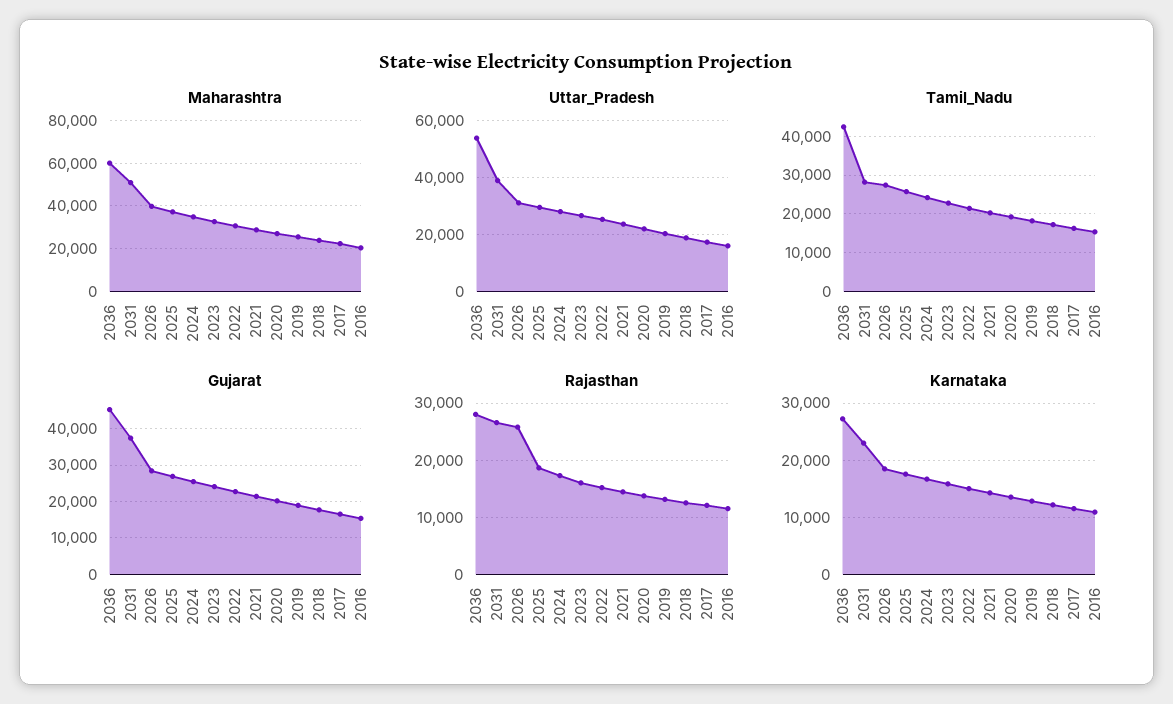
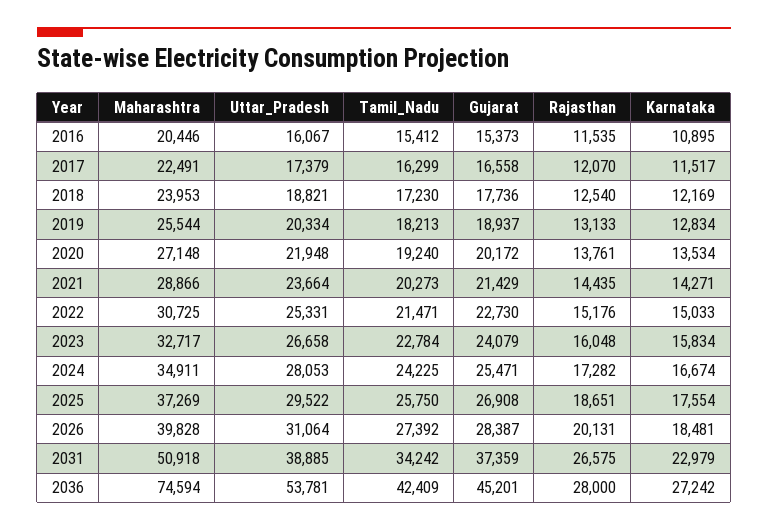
Maharashtra, 2036: 60000 -> 74594
Tamil_Nadu, 2031: 28000 -> 34242
Rajasthan, 2026: 26000 -> 20131

